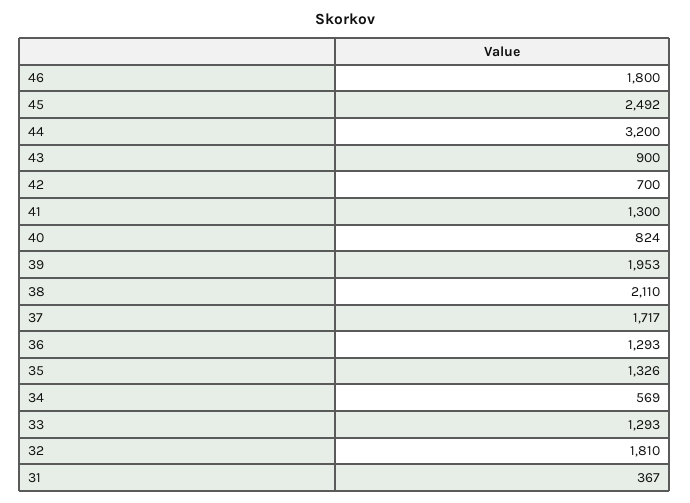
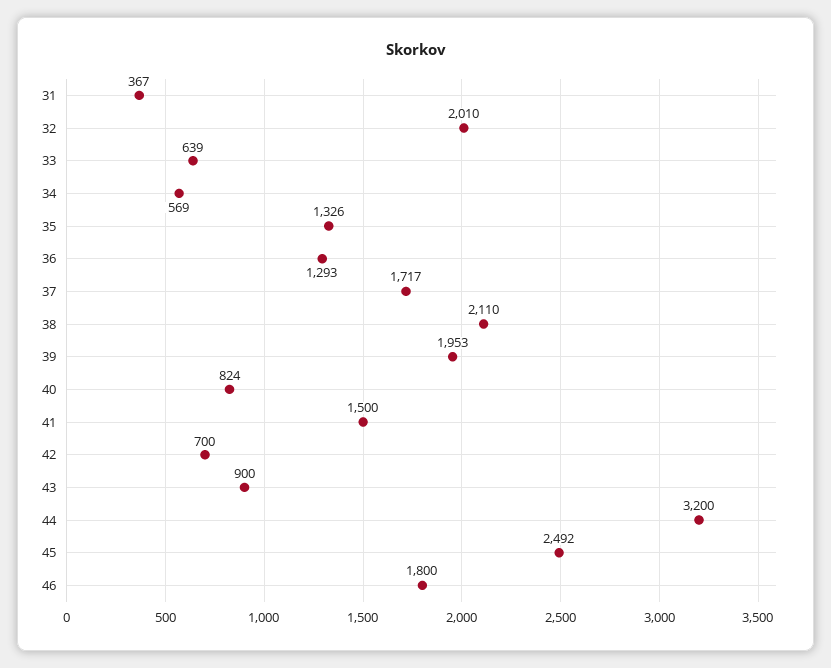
41: 1300 -> 1500
33: 1293 -> 639
32: 1810 -> 2010

